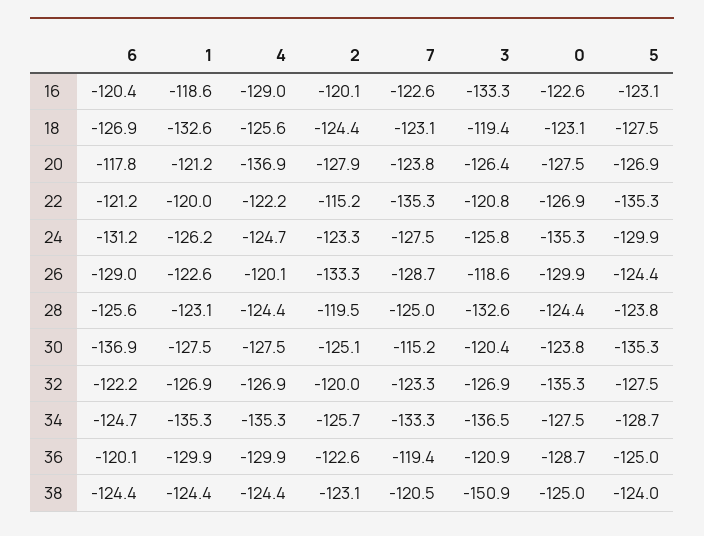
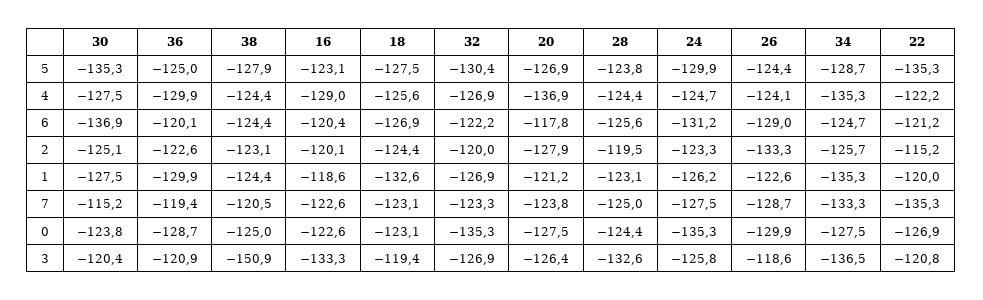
4, 26: -120.1 -> -124.1
5, 32: -127.5 -> -130.4
5, 38: -124 -> -127.9

